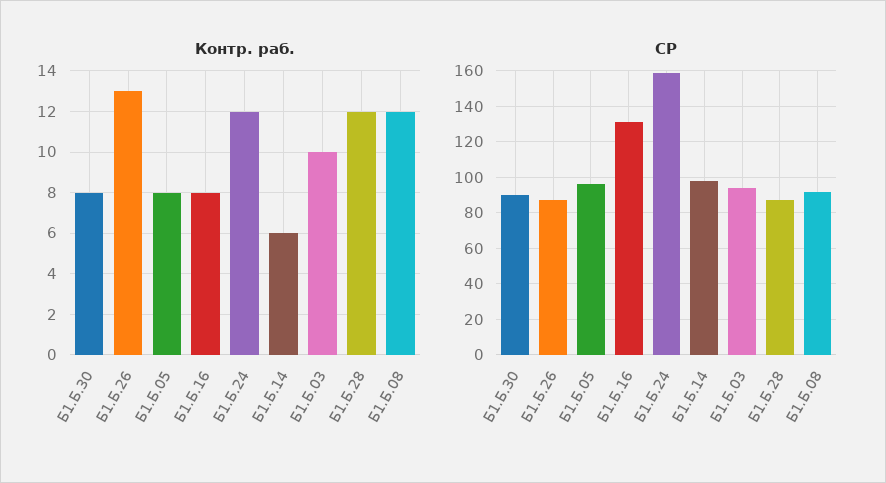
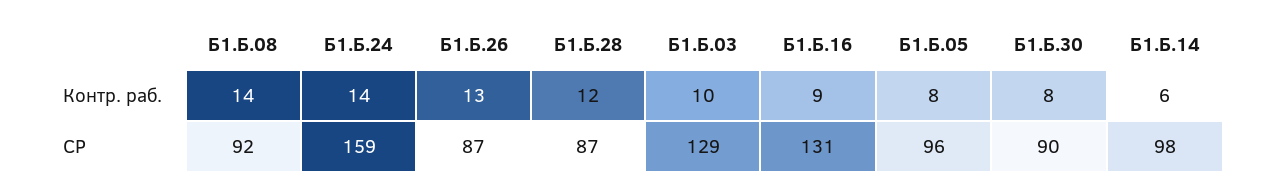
Контр. раб., Б1.Б.16: 8 -> 9
Контр. раб., Б1.Б.24: 12 -> 14
Контр. раб., Б1.Б.08: 12 -> 14
СР, Б1.Б.03: 95 -> 129

